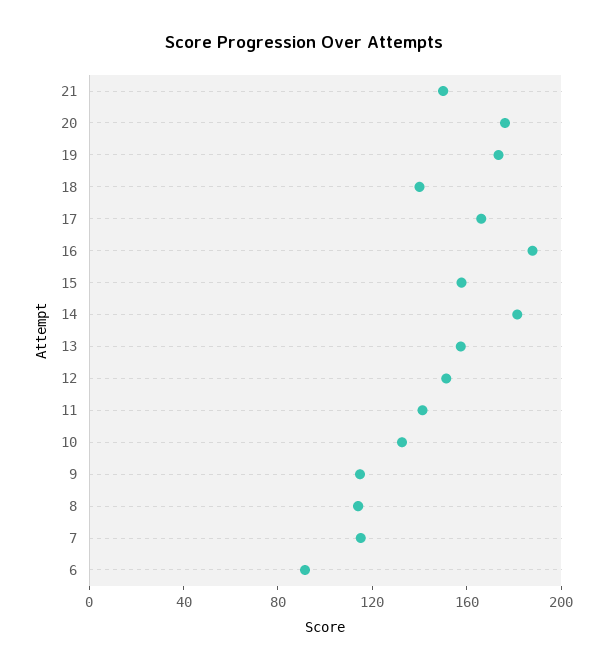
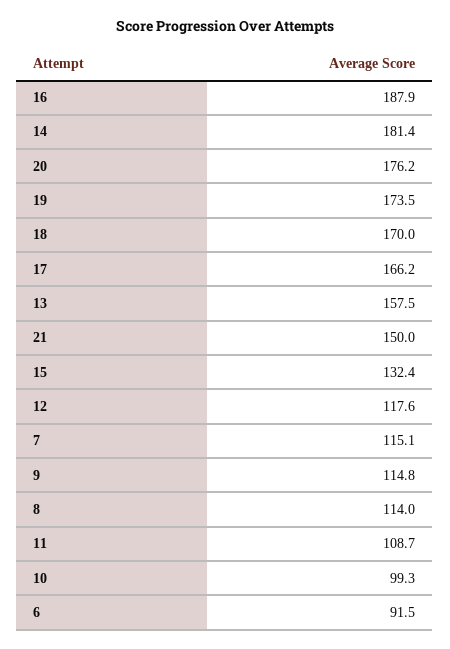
18: 140 -> 170
15: 160 -> 132.4
12: 150 -> 117.6
11: 140 -> 108.7
10: 130 -> 99.3

